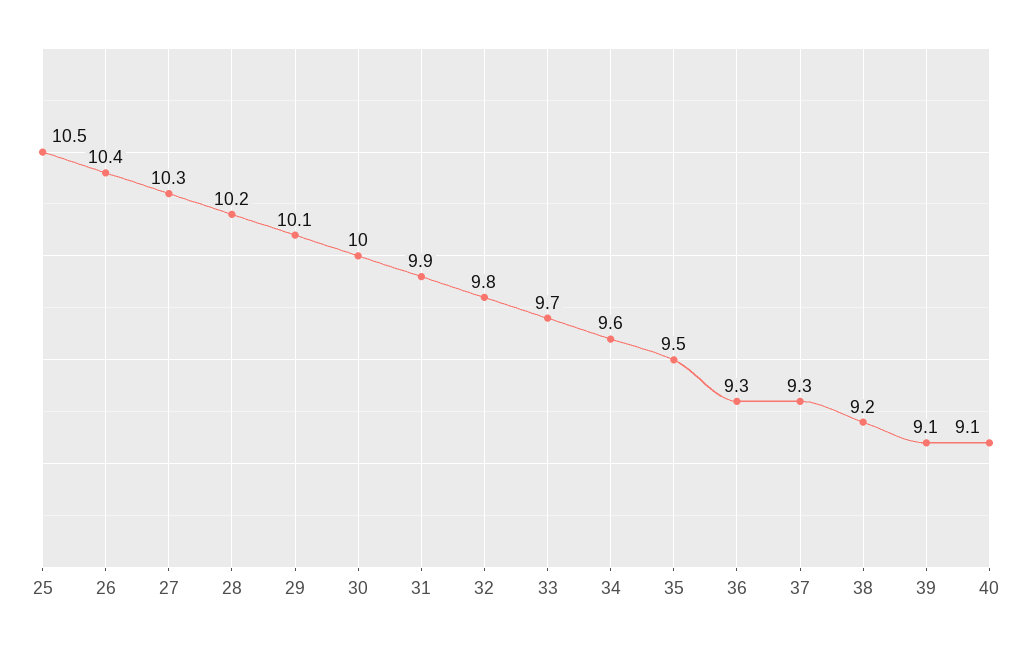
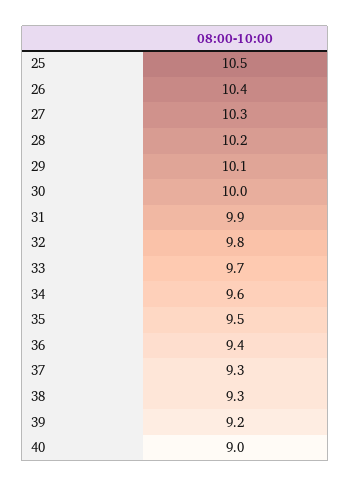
36: 9.3 -> 9.4
38: 9.2 -> 9.3
39: 9.1 -> 9.2
40: 9.1 -> 9

